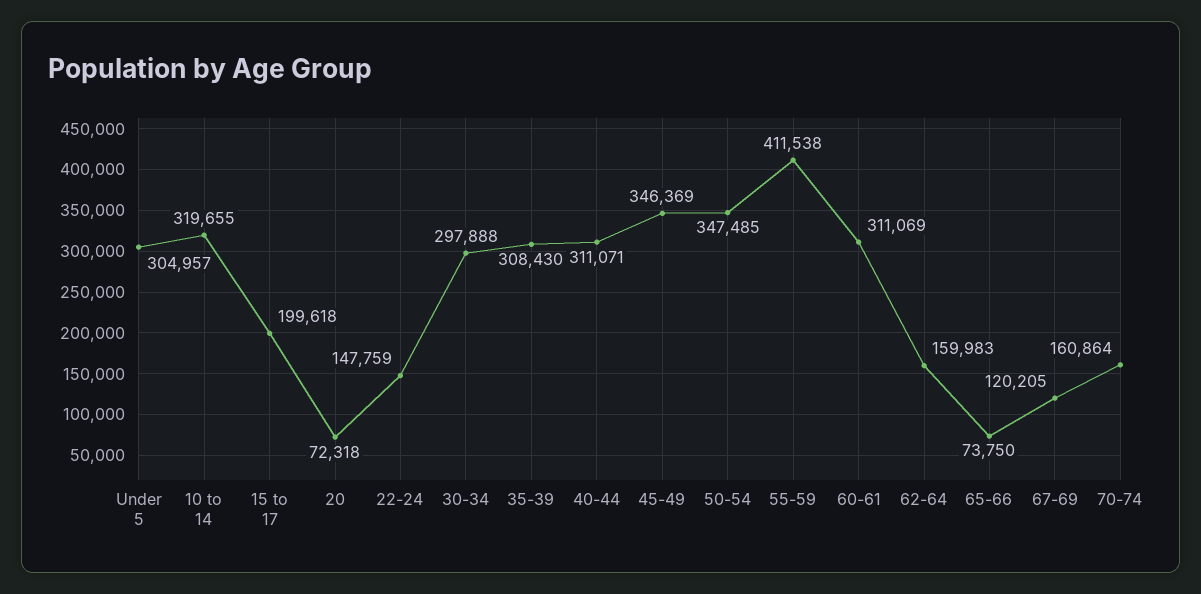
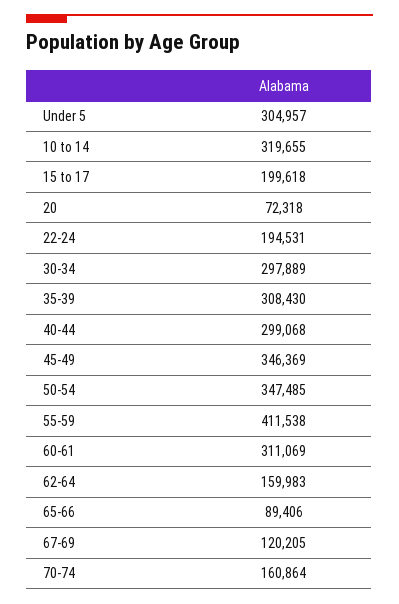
22-24: 147759 -> 194531
30-34: 297888 -> 297889
40-44: 311071 -> 299068
65-66: 73750 -> 89406

